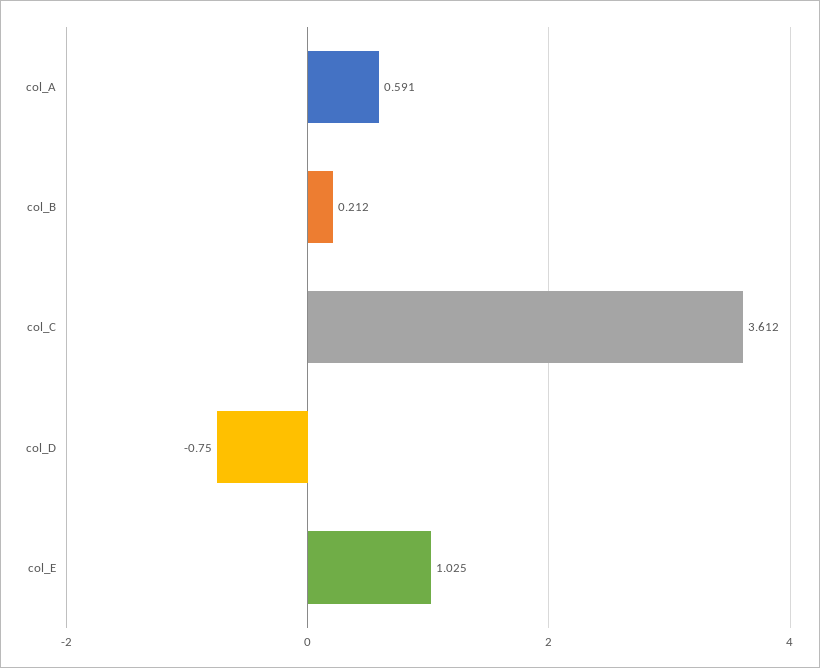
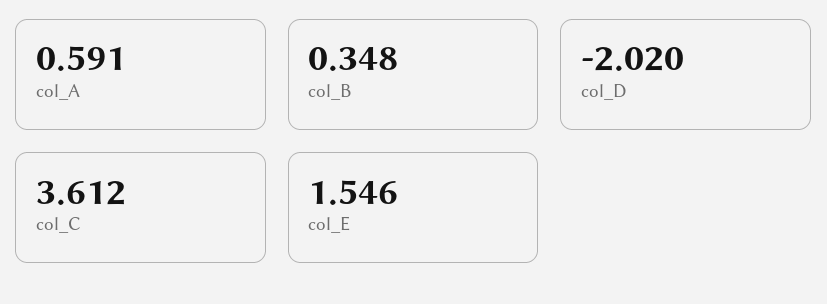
col_B: 0.212 -> 0.348
col_D: -0.75 -> -2.02
col_E: 1.025 -> 1.546

